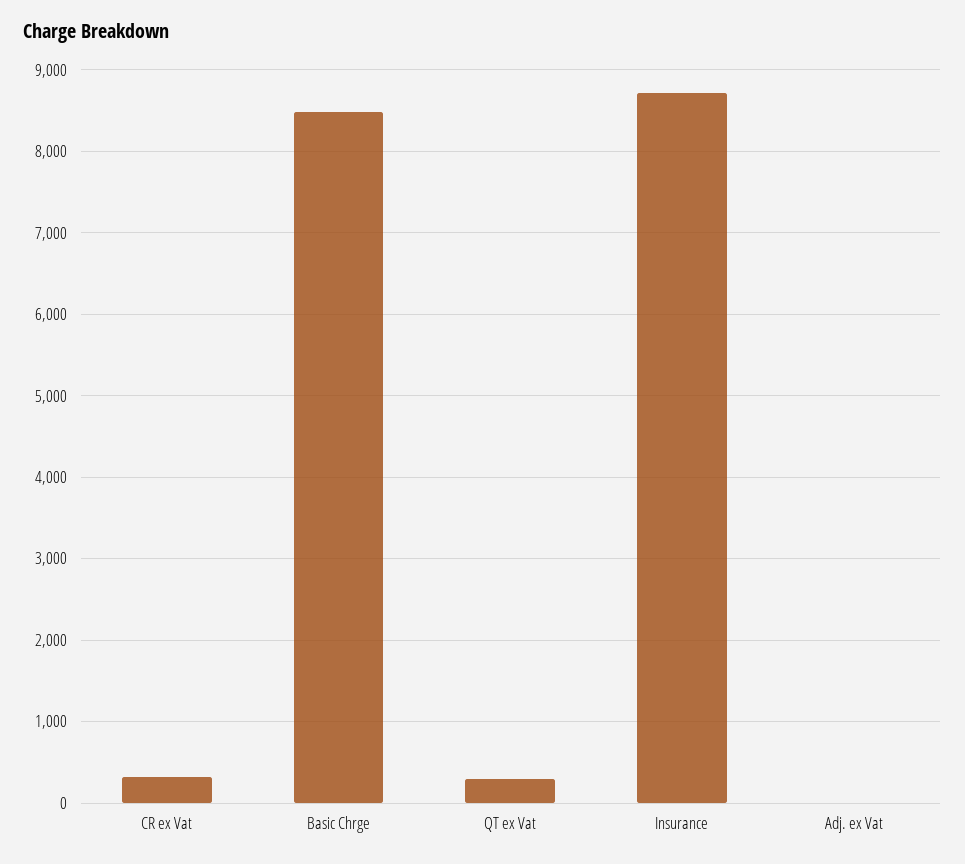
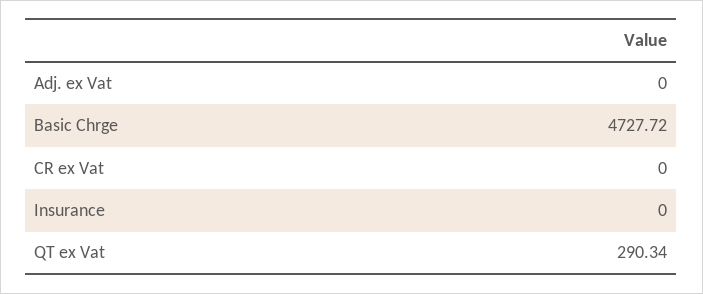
CR ex Vat: 300 -> 0
Basic Chrge: 8500 -> 4727.72
Insurance: 8700 -> 0

